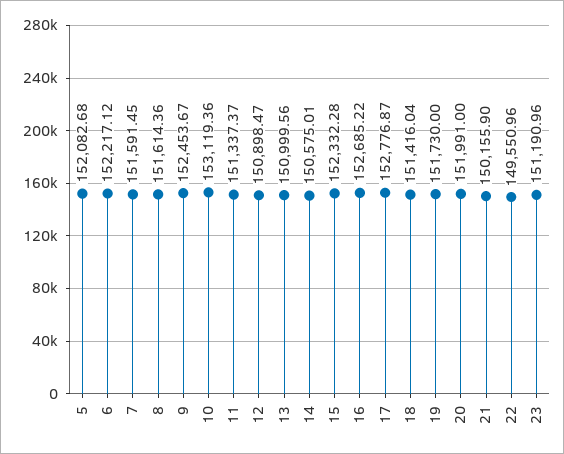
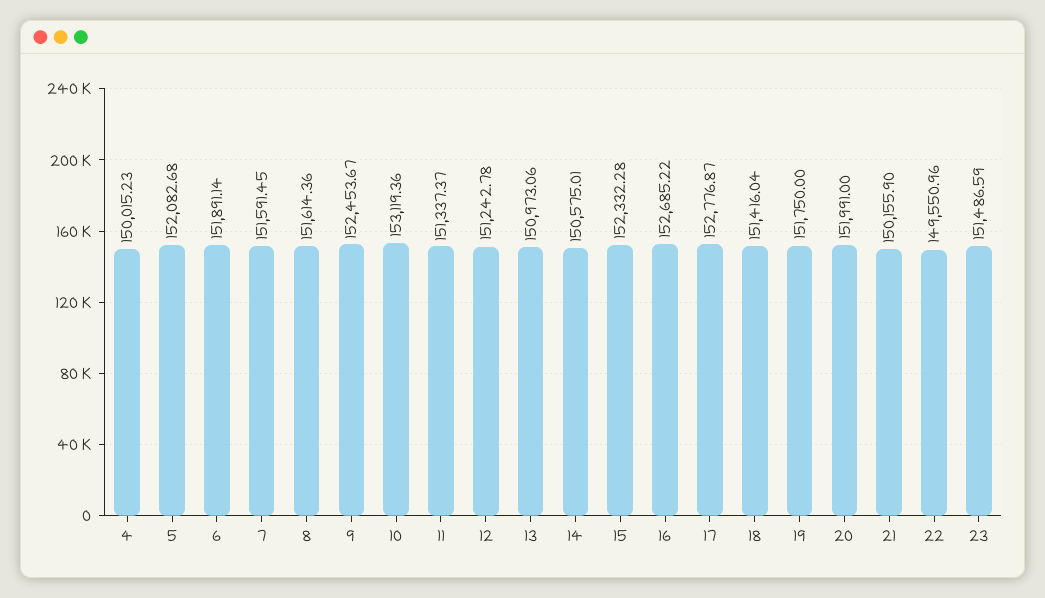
6: 152217.12 -> 151891.14
12: 150898.47 -> 151242.78
13: 150999.56 -> 150973.06
19: 151730 -> 151750
23: 151190.96 -> 151486.59
4: none -> 150015.23

